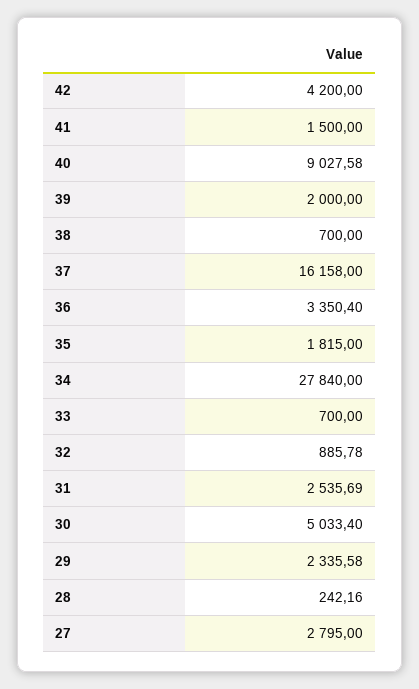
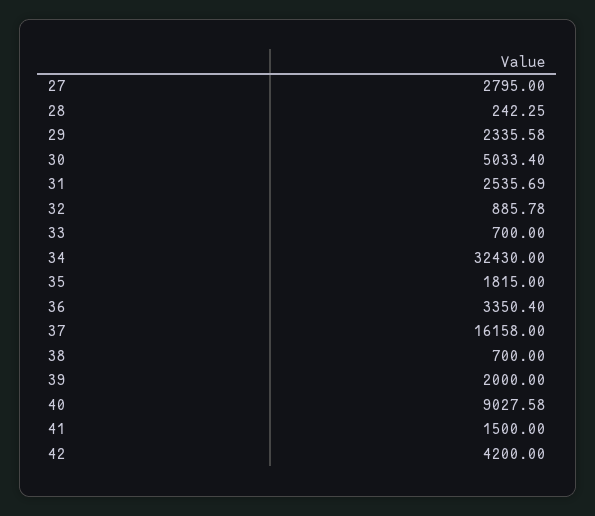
34: 27840 -> 32430
28: 242.16 -> 242.25

